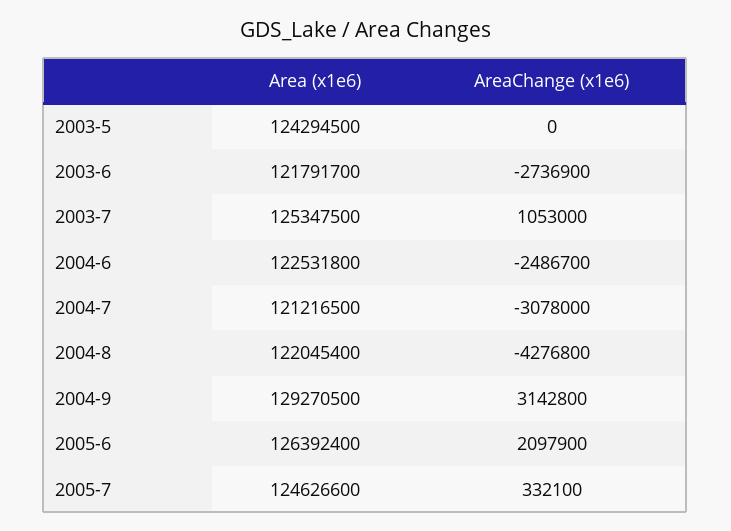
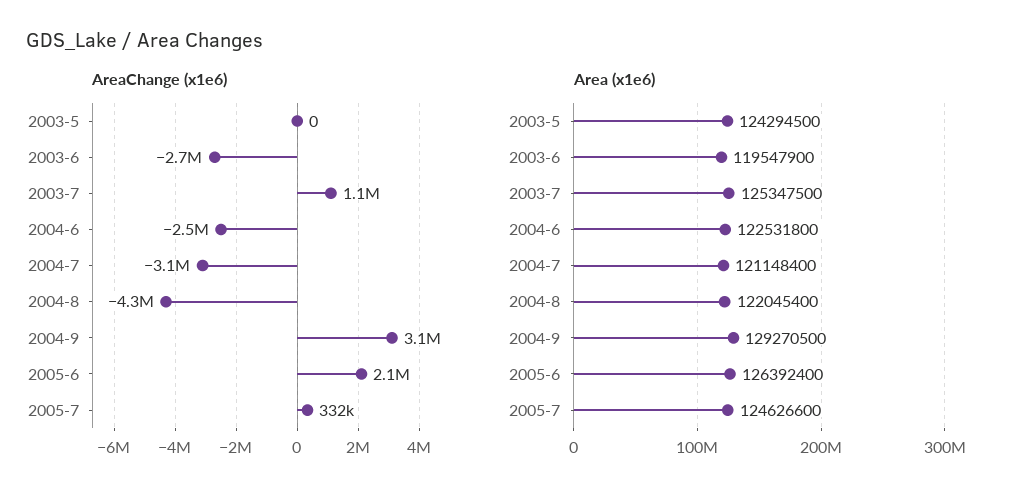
Area (x1e6), 2003-6: 121791700 -> 119547900
Area (x1e6), 2004-7: 121216500 -> 121148400

